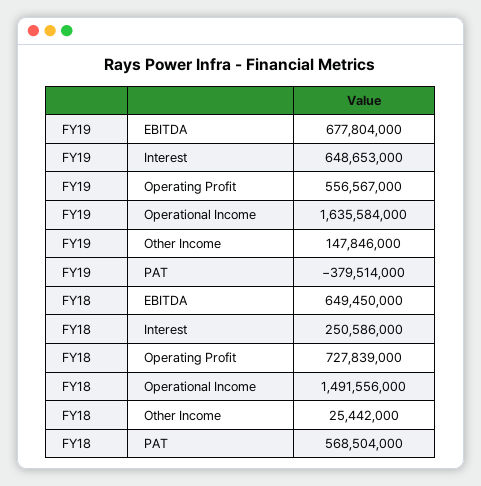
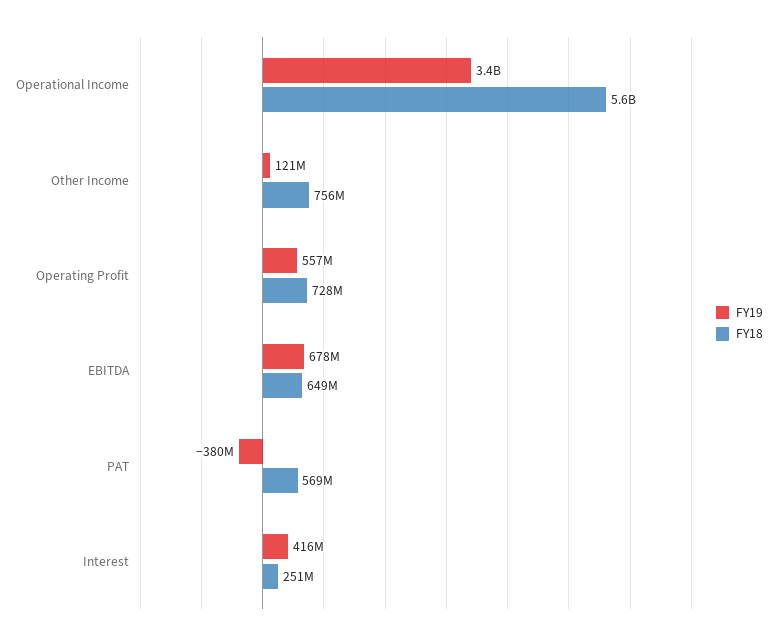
FY19, Interest: 648653000 -> 416000000
FY19, Operational Income: 1635584000 -> 3400000000
FY19, Other Income: 147846000 -> 121000000
FY18, Operational Income: 1491556000 -> 5600000000
FY18, Other Income: 25442000 -> 756000000

